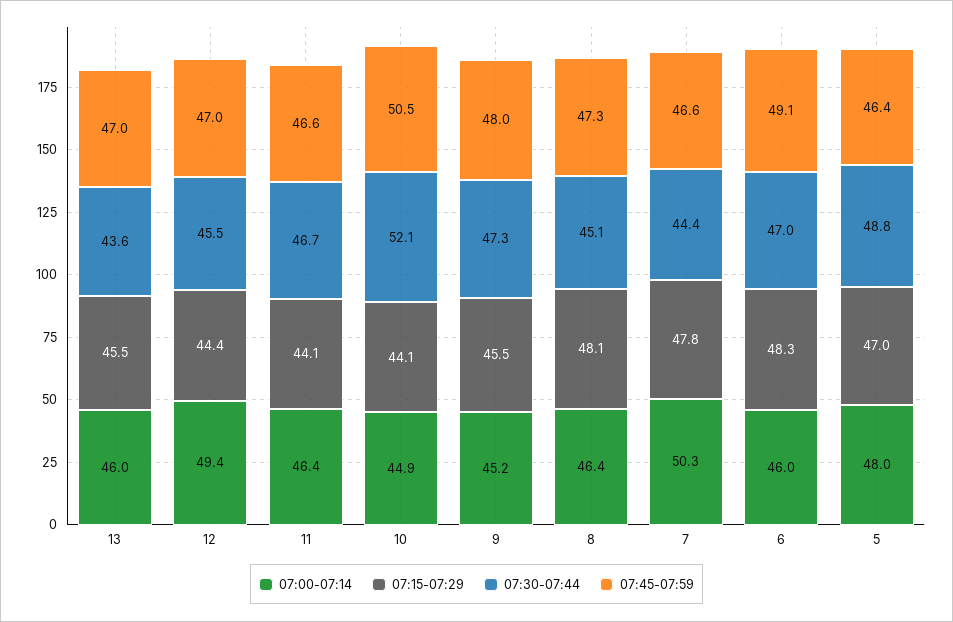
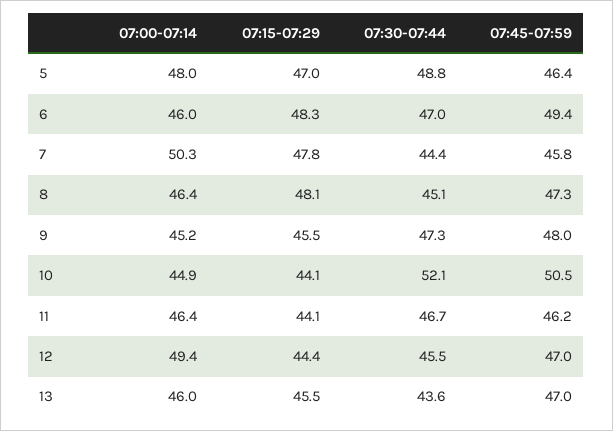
07:45-07:59, 11: 46.6 -> 46.2
07:45-07:59, 7: 46.6 -> 45.8
07:45-07:59, 6: 49.1 -> 49.4

